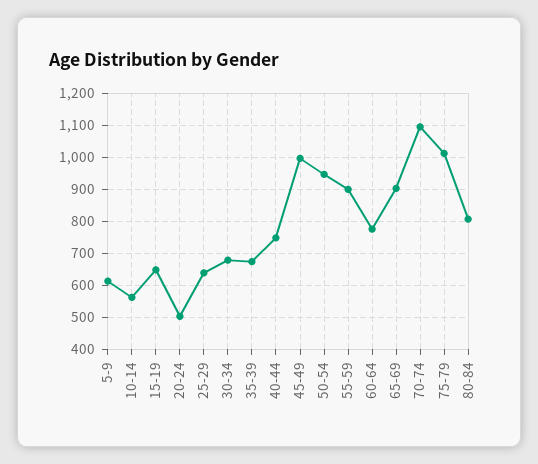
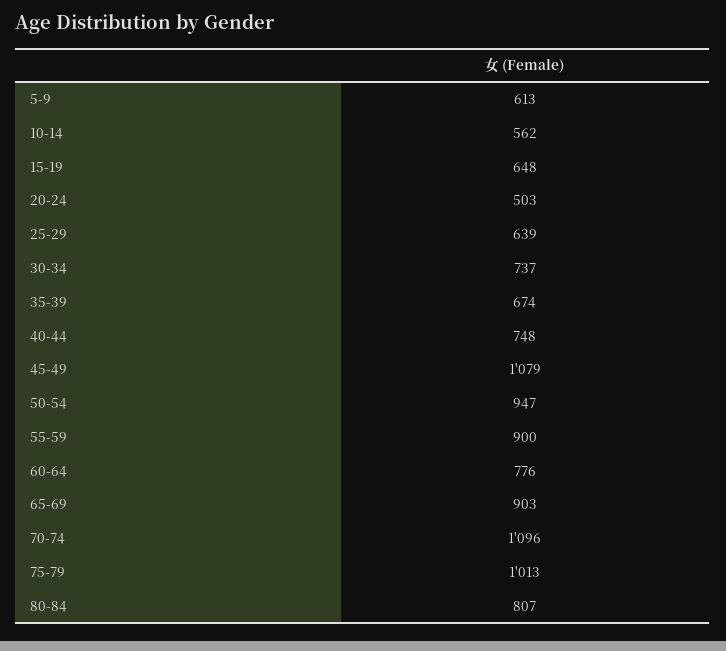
30-34: 680 -> 737
45-49: 1000 -> 1079

